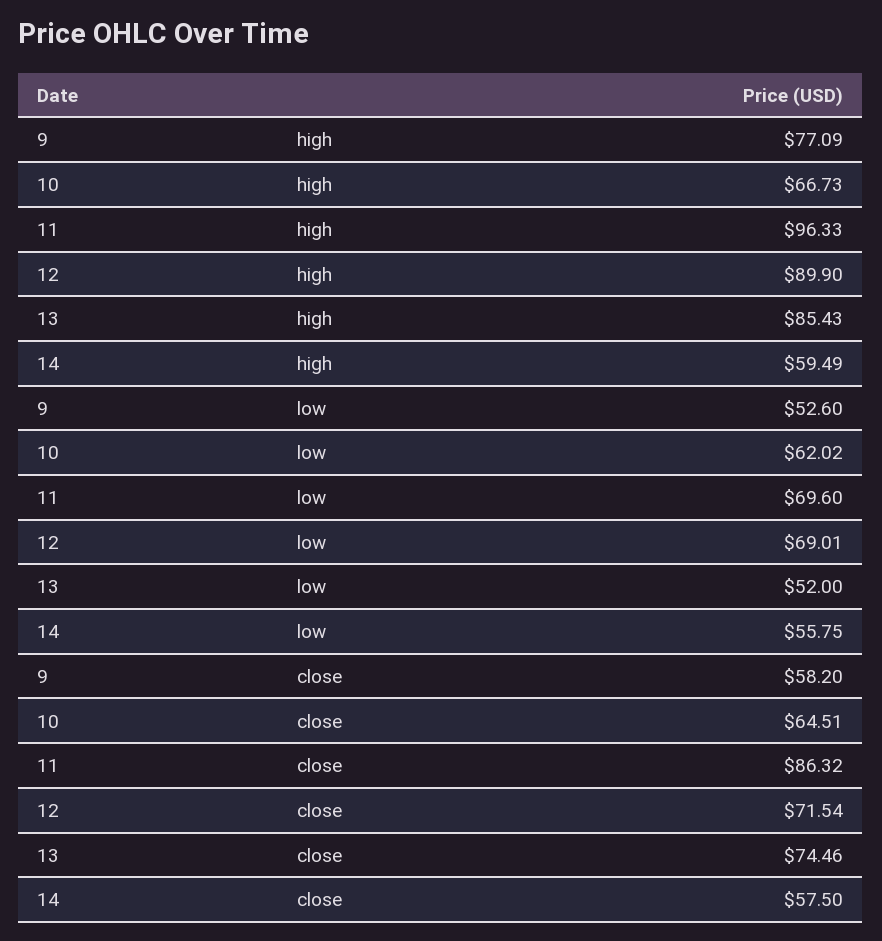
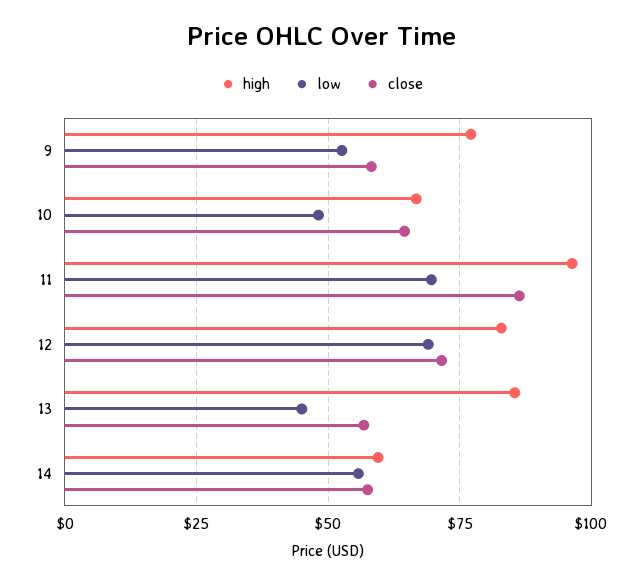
high, 12: 89.9 -> 82.5
low, 10: 62.02 -> 47.5
low, 13: 52 -> 45
close, 13: 74.46 -> 57.5

